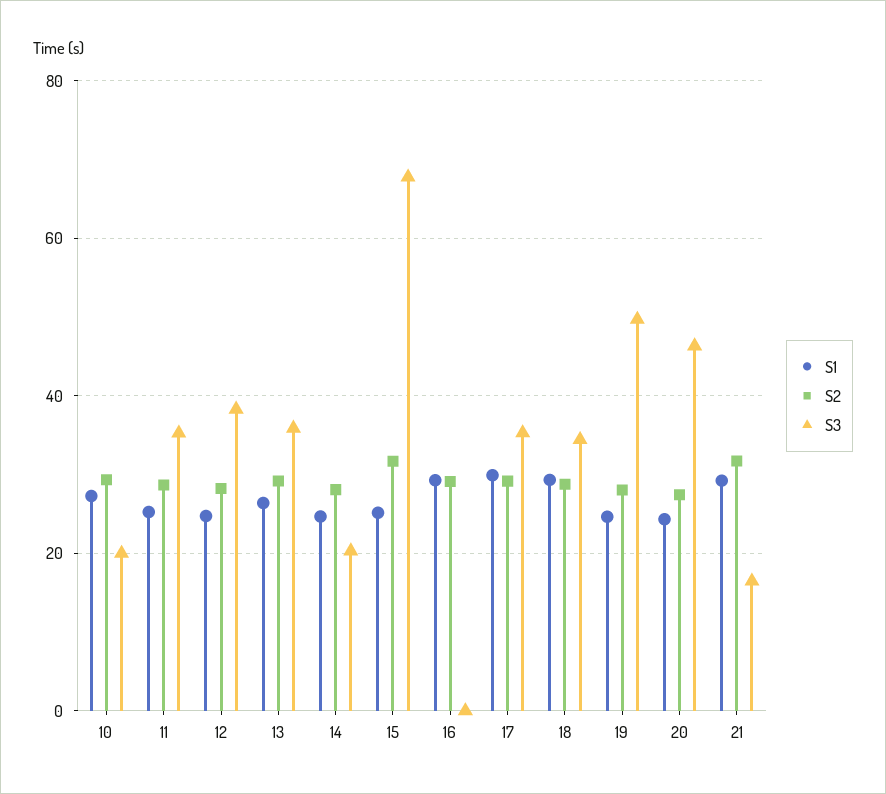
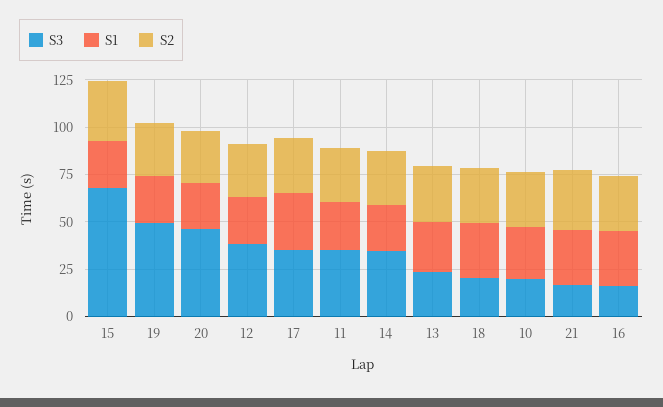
S3, 13: 36 -> 25
S3, 14: 20 -> 35
S3, 16: 0 -> 15
S3, 18: 34 -> 20

